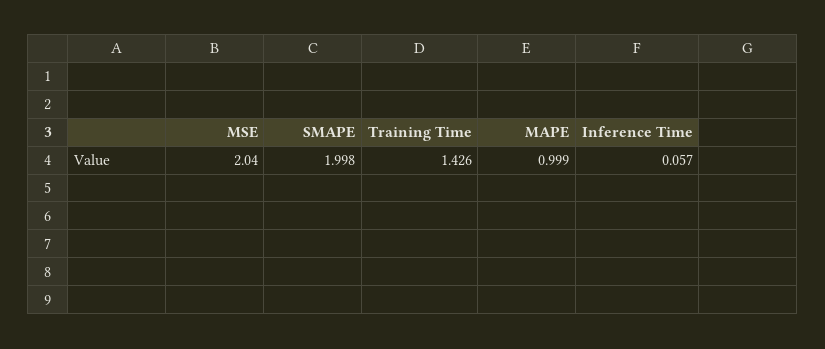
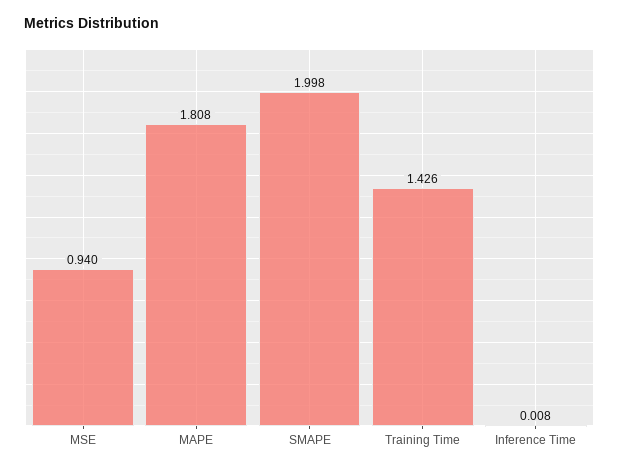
MSE: 2.04 -> 0.94
MAPE: 0.999 -> 1.808
Inference Time: 0.057 -> 0.008

